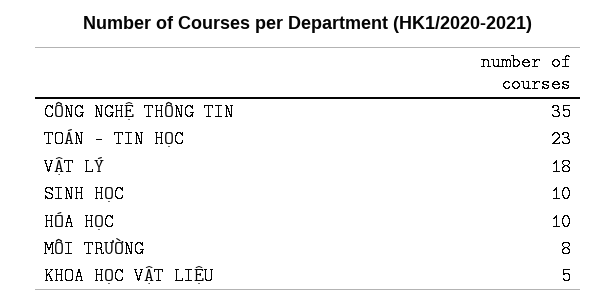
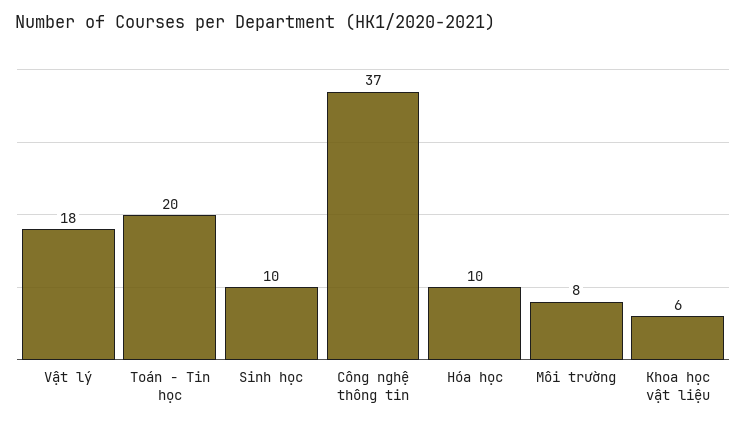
CÔNG NGHỆ THÔNG TIN: 35 -> 37
TOÁN - TIN HỌC: 23 -> 20
KHOA HỌC VẬT LIỆU: 5 -> 6

